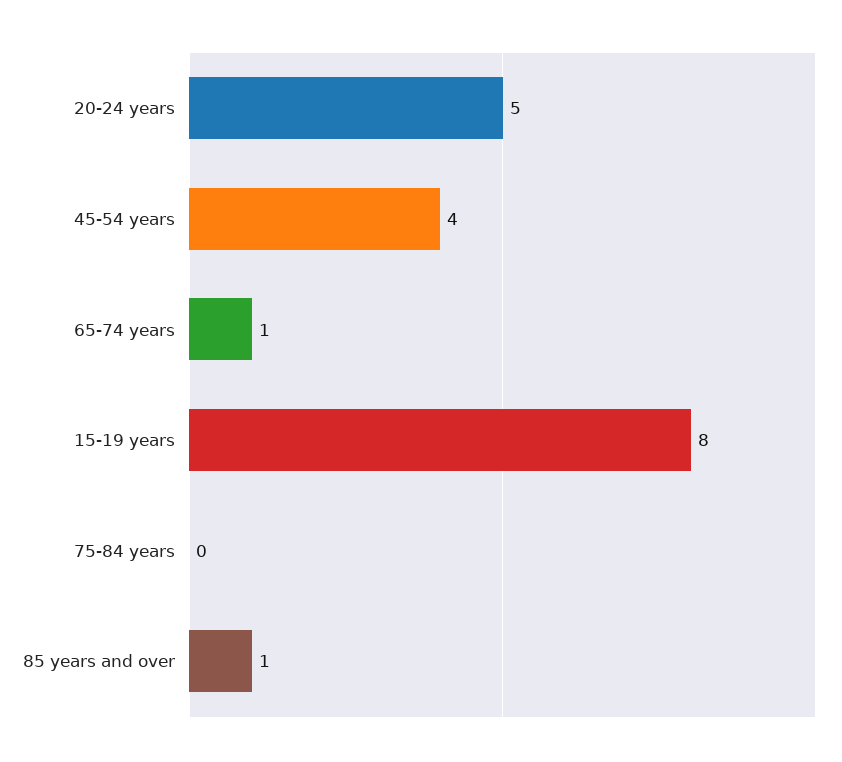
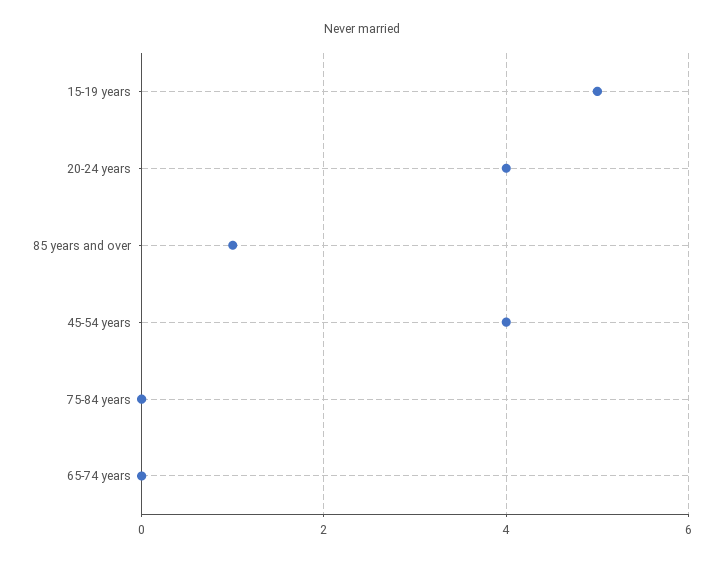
20-24 years: 5 -> 4
65-74 years: 1 -> 0
15-19 years: 8 -> 5

